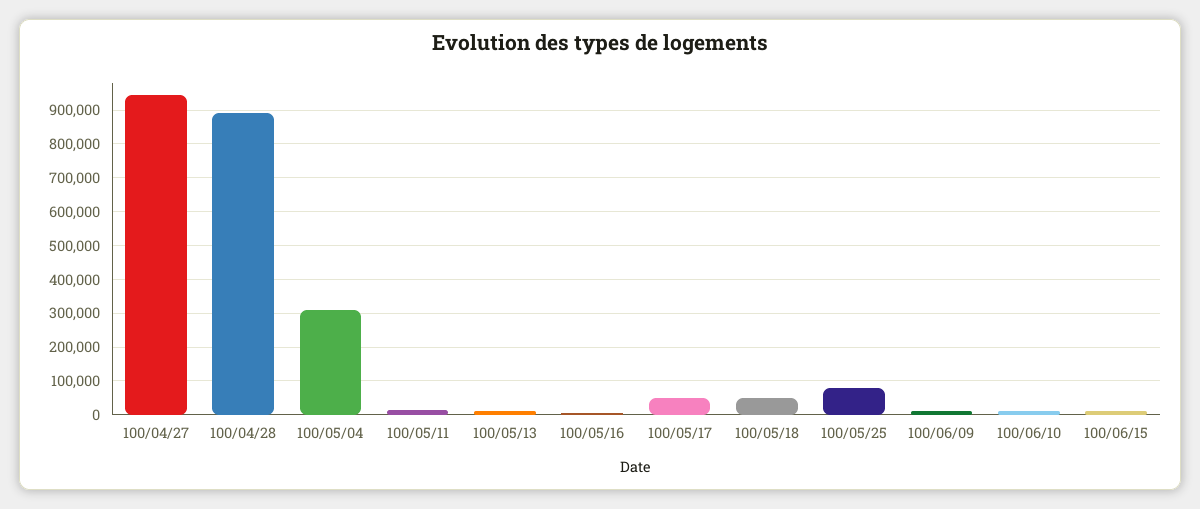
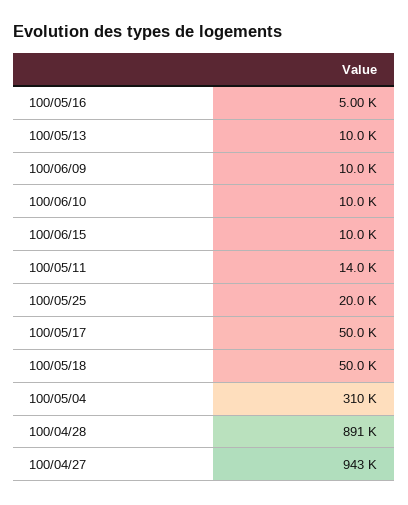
100/05/25: 80000 -> 20000

